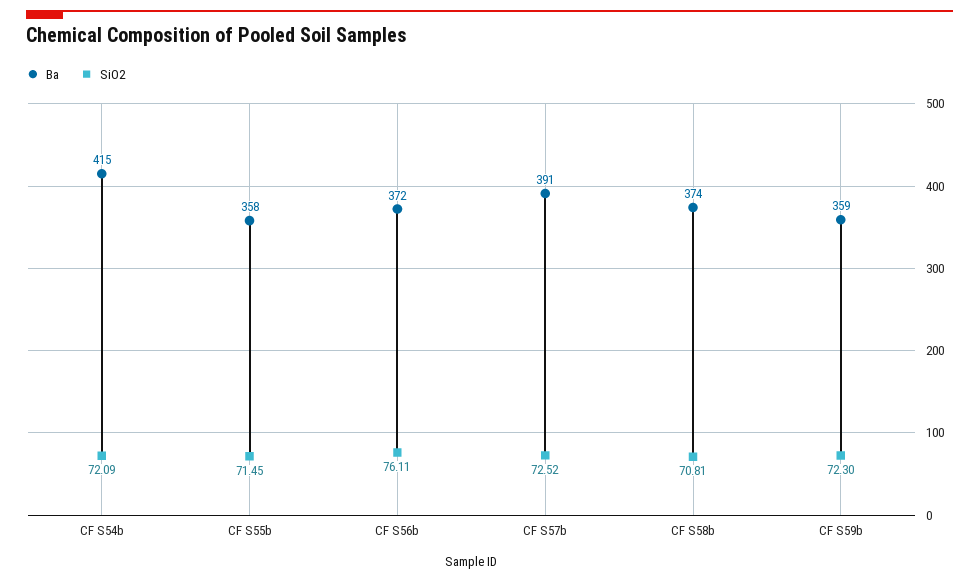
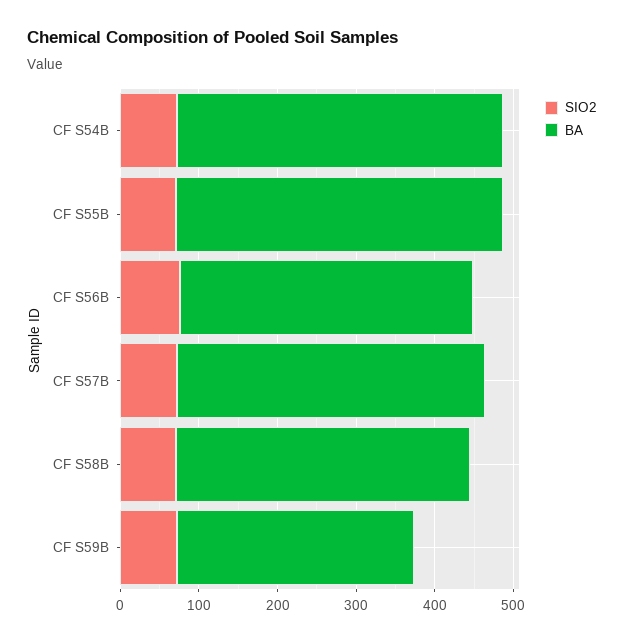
Ba, CF S55b: 358 -> 420
Ba, CF S59b: 359 -> 300

